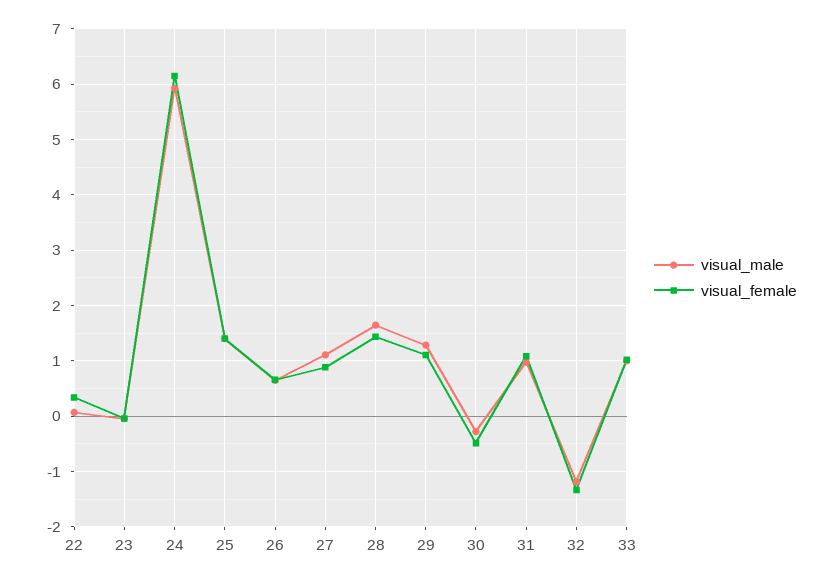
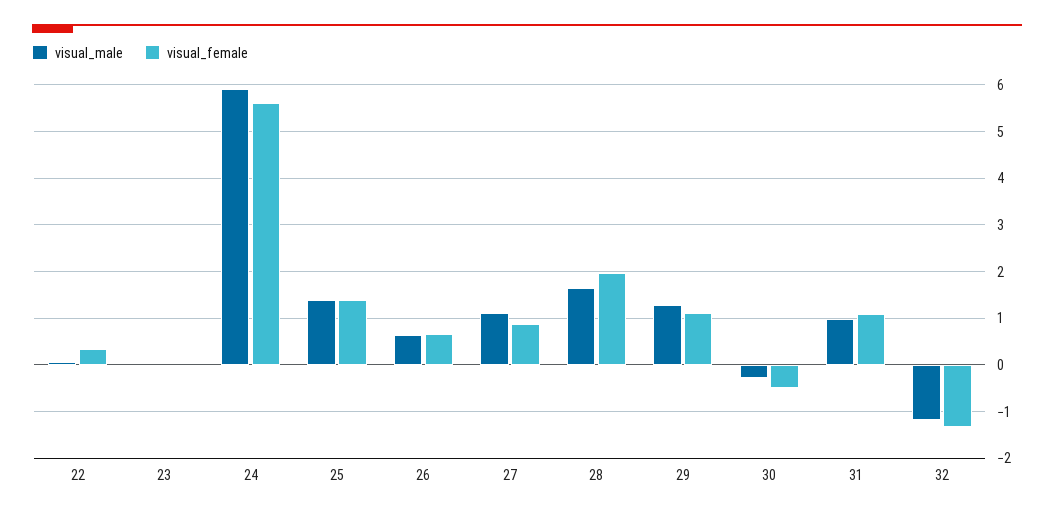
visual_female, 24: 6.2 -> 5.6
visual_female, 28: 1.4 -> 2
visual_male, 33: 1 -> none
visual_female, 33: 1 -> none

